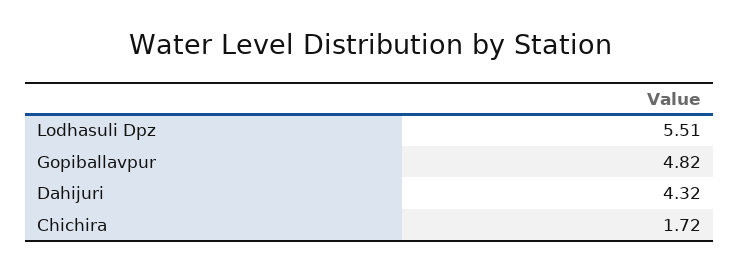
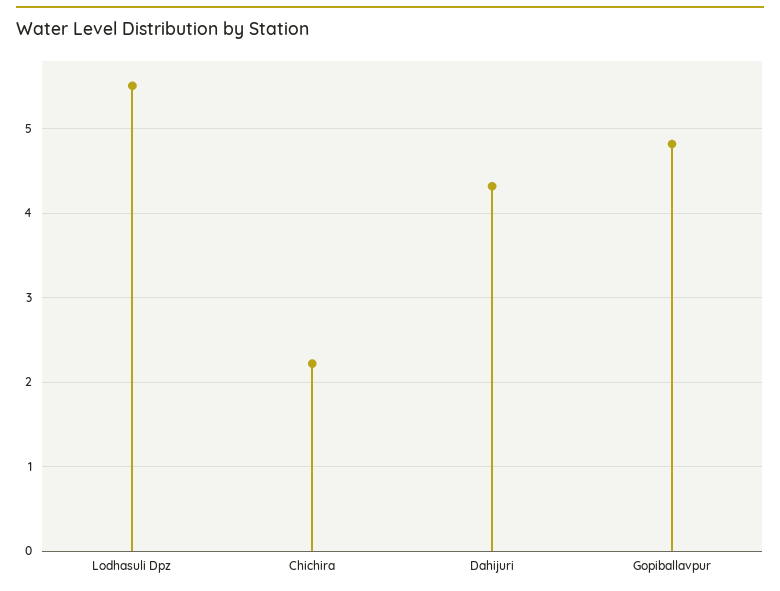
Chichira: 1.72 -> 2.2

